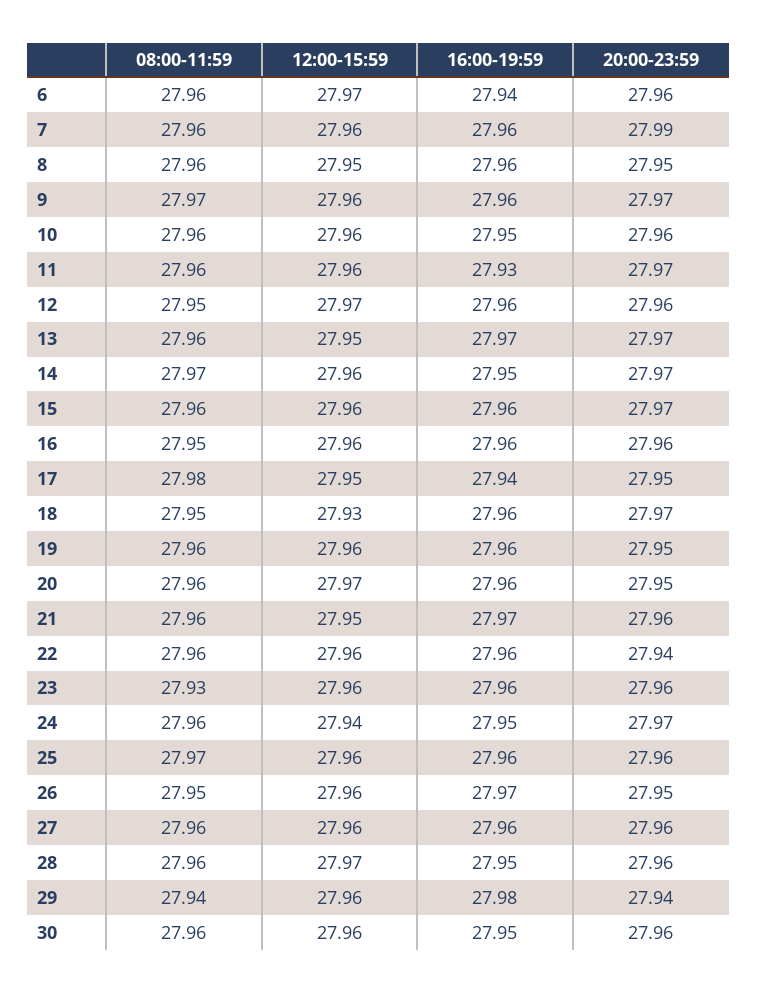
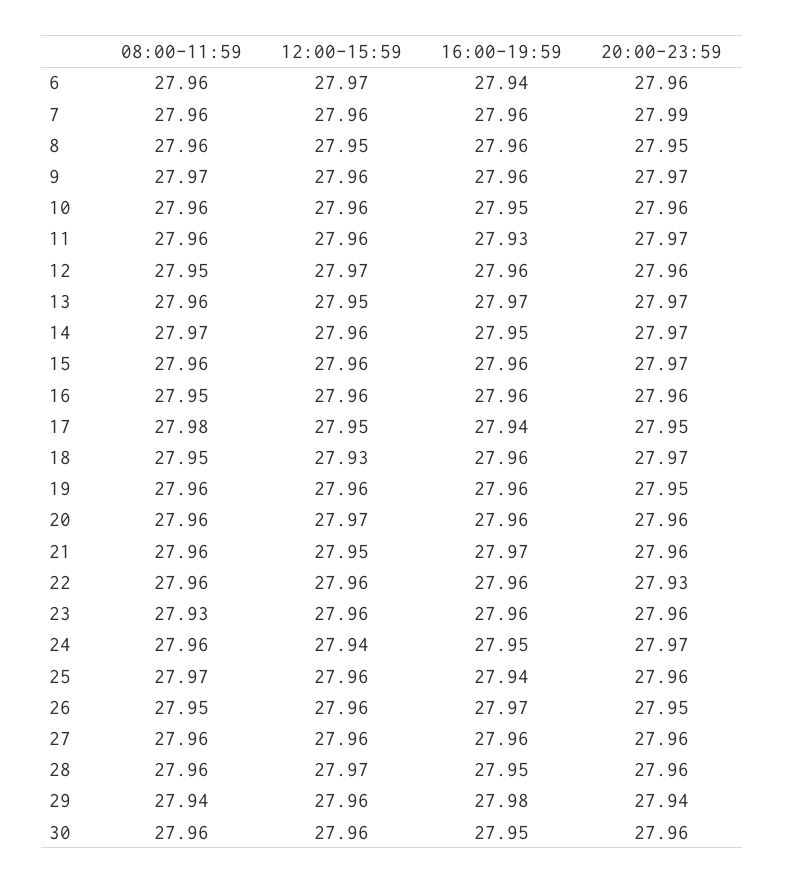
20:00-23:59, 20: 27.95 -> 27.96
20:00-23:59, 22: 27.94 -> 27.93
16:00-19:59, 25: 27.96 -> 27.94

